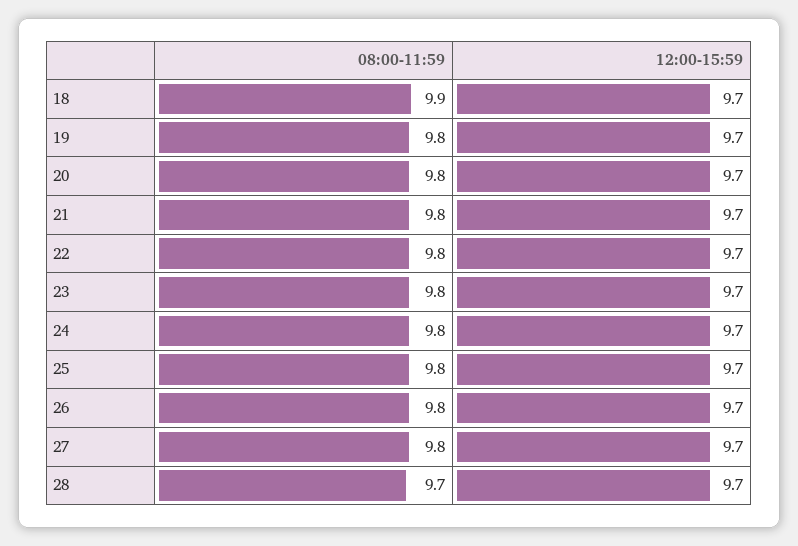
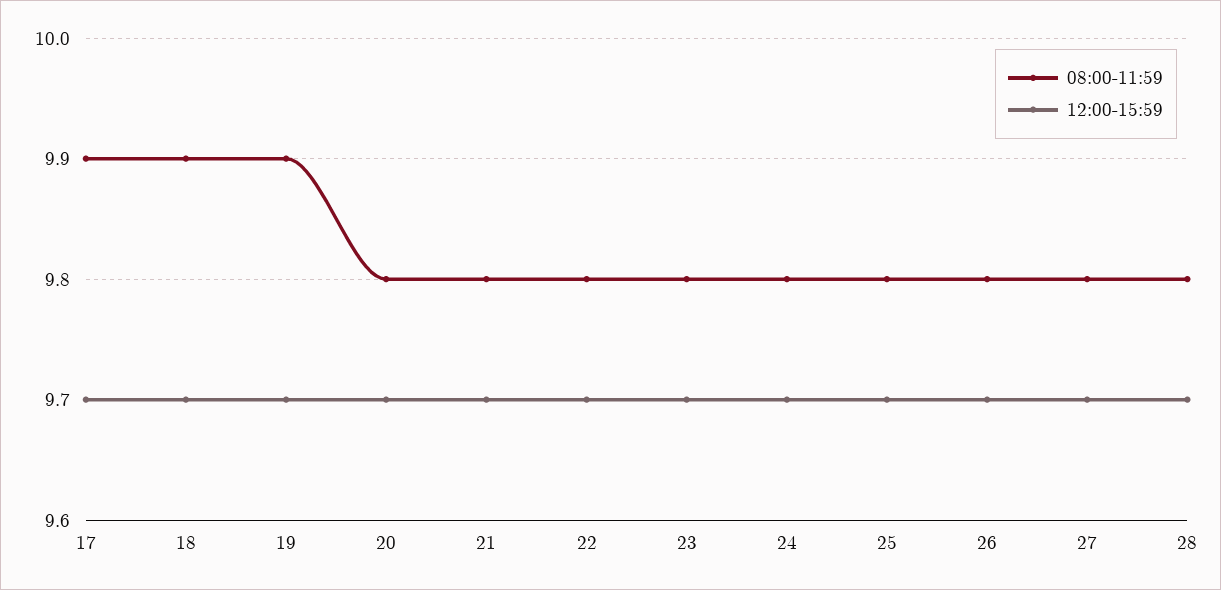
08:00-11:59, 19: 9.8 -> 9.9
08:00-11:59, 28: 9.7 -> 9.8
08:00-11:59, 17: none -> 9.9
12:00-15:59, 17: none -> 9.7

